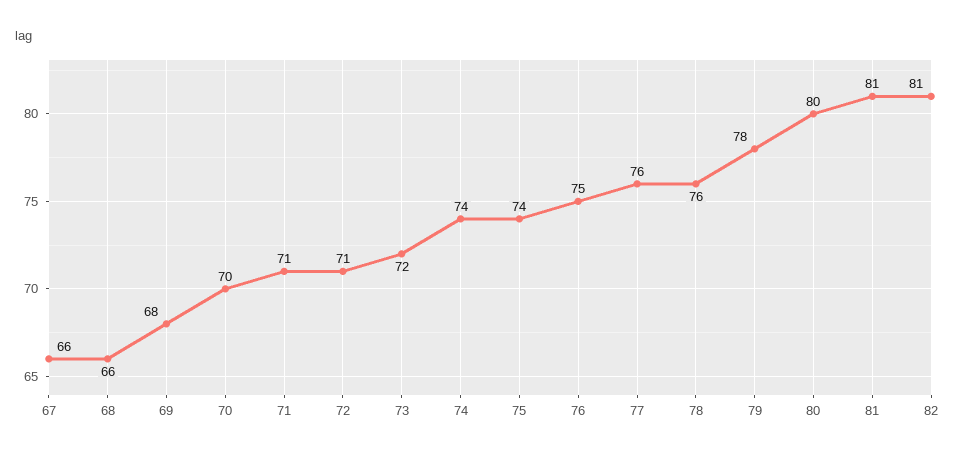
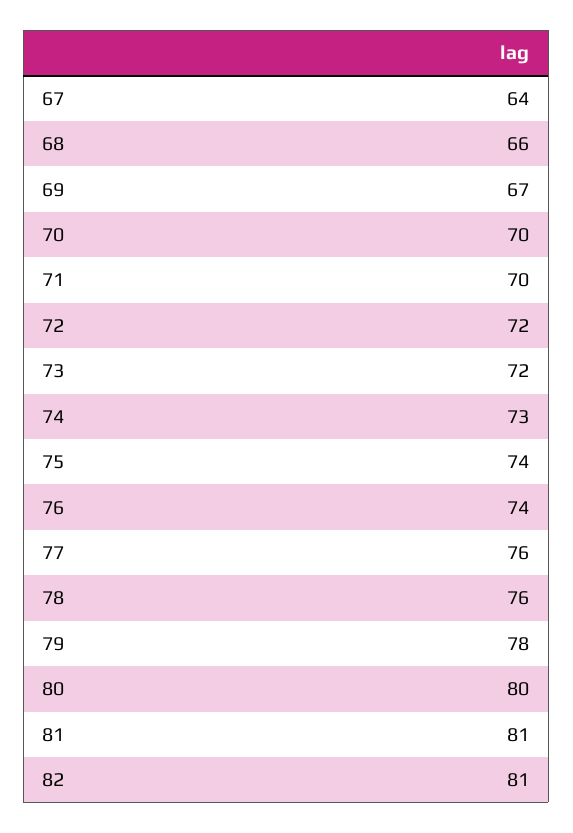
67: 66 -> 64
69: 68 -> 67
71: 71 -> 70
72: 71 -> 72
74: 74 -> 73
76: 75 -> 74

